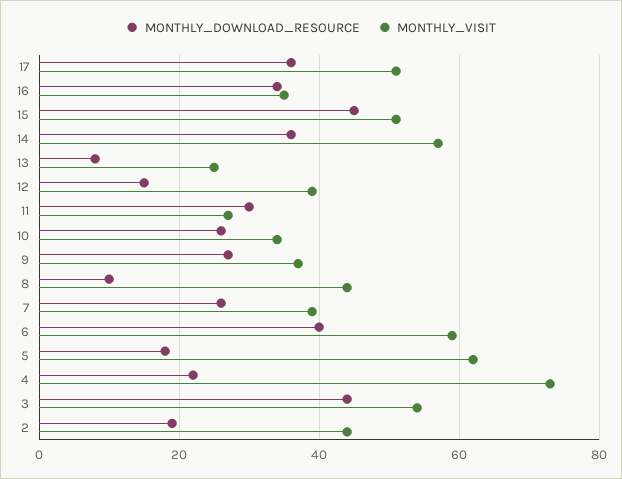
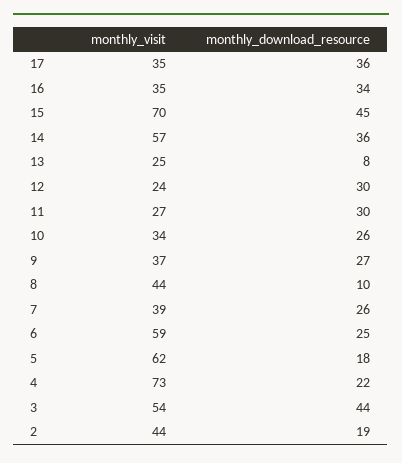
MONTHLY_VISIT, 17: 50 -> 35
MONTHLY_VISIT, 15: 50 -> 70
MONTHLY_DOWNLOAD_RESOURCE, 12: 15 -> 30
MONTHLY_VISIT, 12: 40 -> 24
MONTHLY_DOWNLOAD_RESOURCE, 6: 40 -> 25

